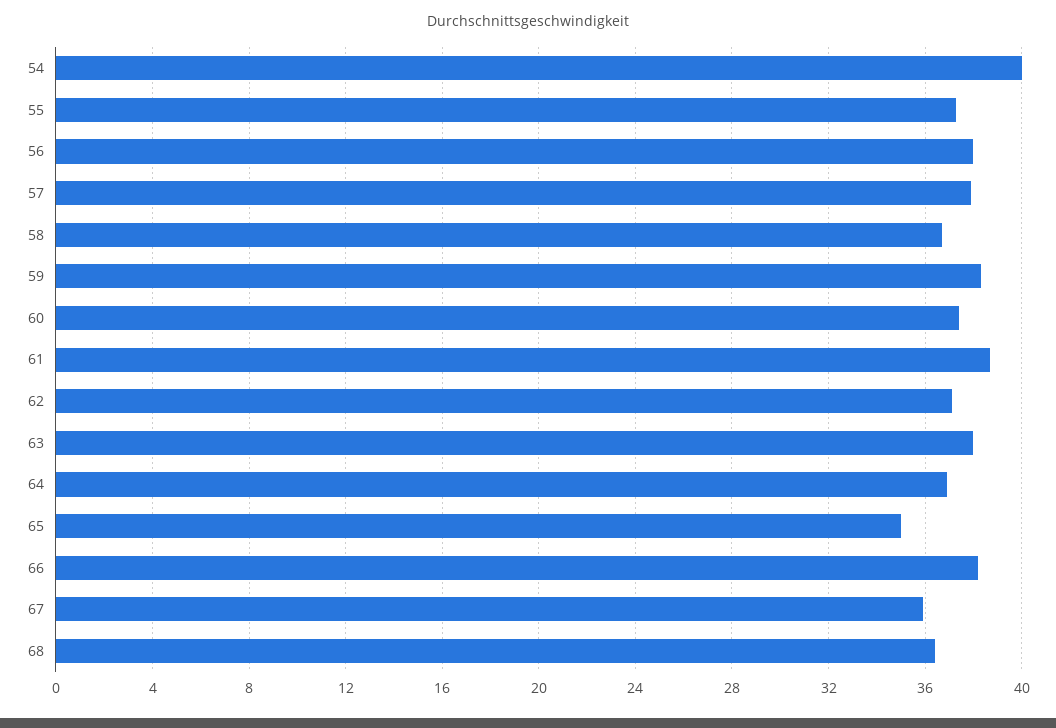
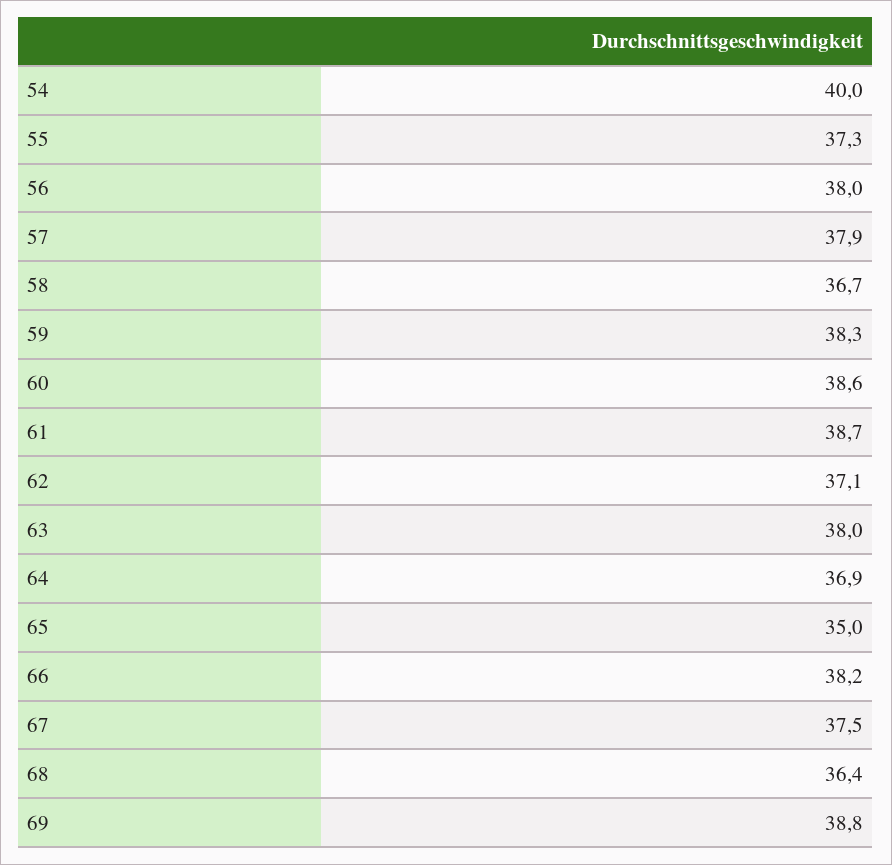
60: 37.5 -> 38.6
67: 36 -> 37.5
69: none -> 38.8

